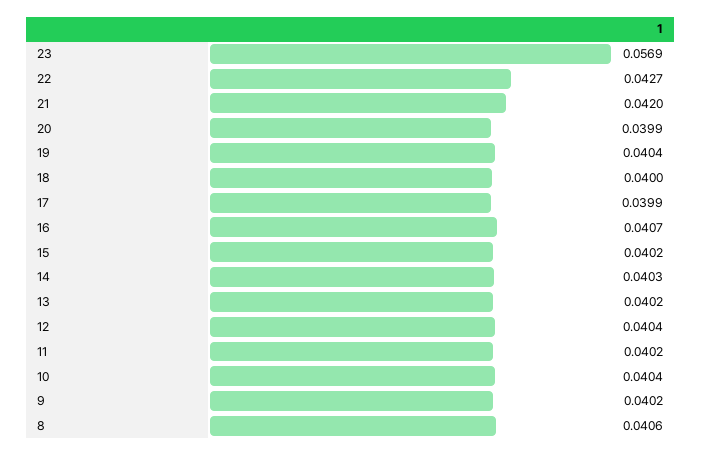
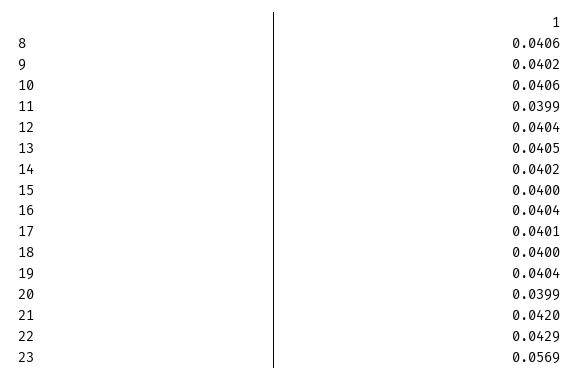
22: 0.0427 -> 0.0429
17: 0.0399 -> 0.0401
16: 0.0407 -> 0.0404
15: 0.0402 -> 0.04
14: 0.0403 -> 0.0402
13: 0.0402 -> 0.0405
11: 0.0402 -> 0.0399
10: 0.0404 -> 0.0406

